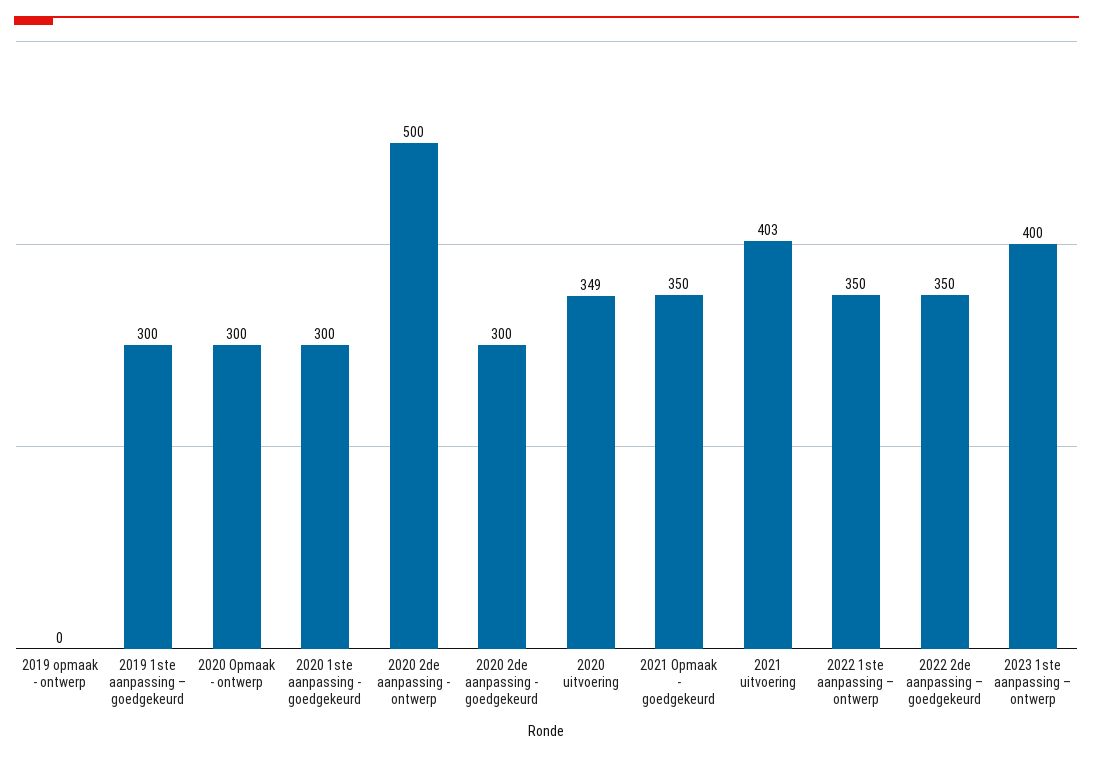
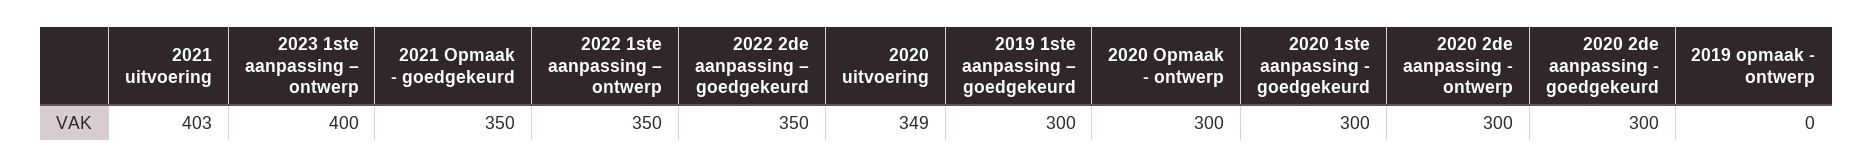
2020 2de aanpassing - ontwerp: 500 -> 300

